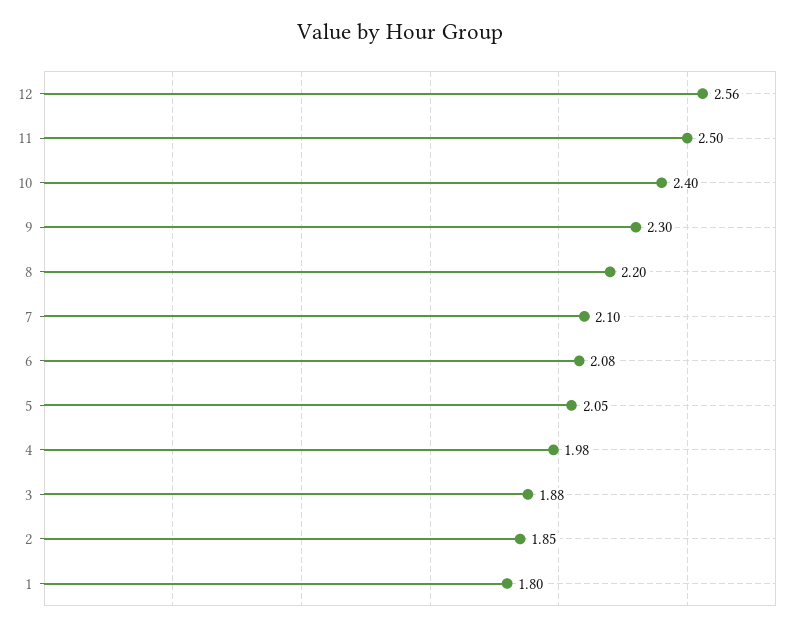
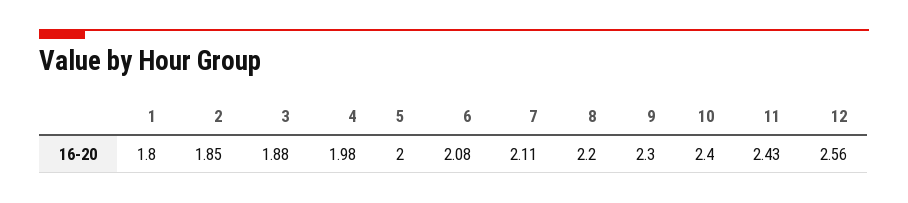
11: 2.5 -> 2.43
7: 2.1 -> 2.11
5: 2.05 -> 2

